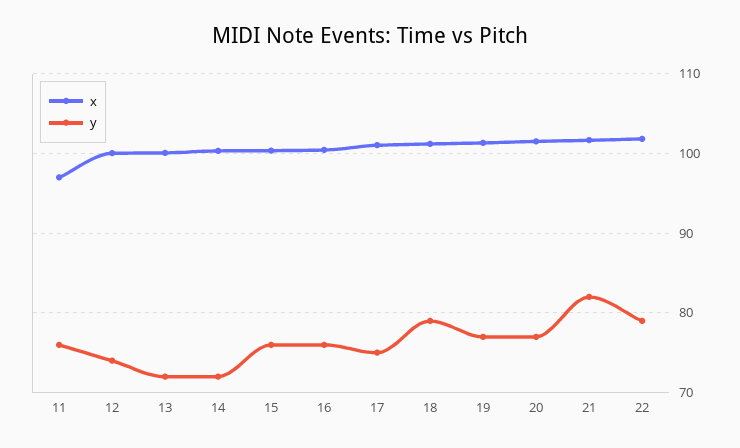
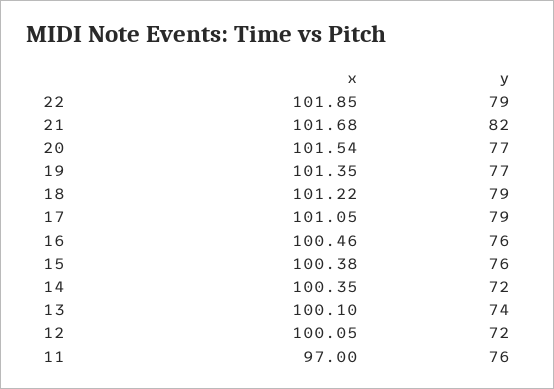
y, 12: 74 -> 72
y, 13: 72 -> 74
y, 17: 75 -> 79

